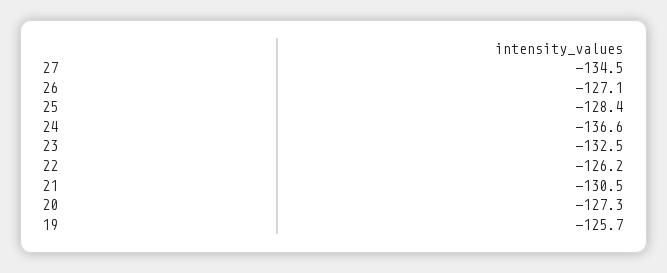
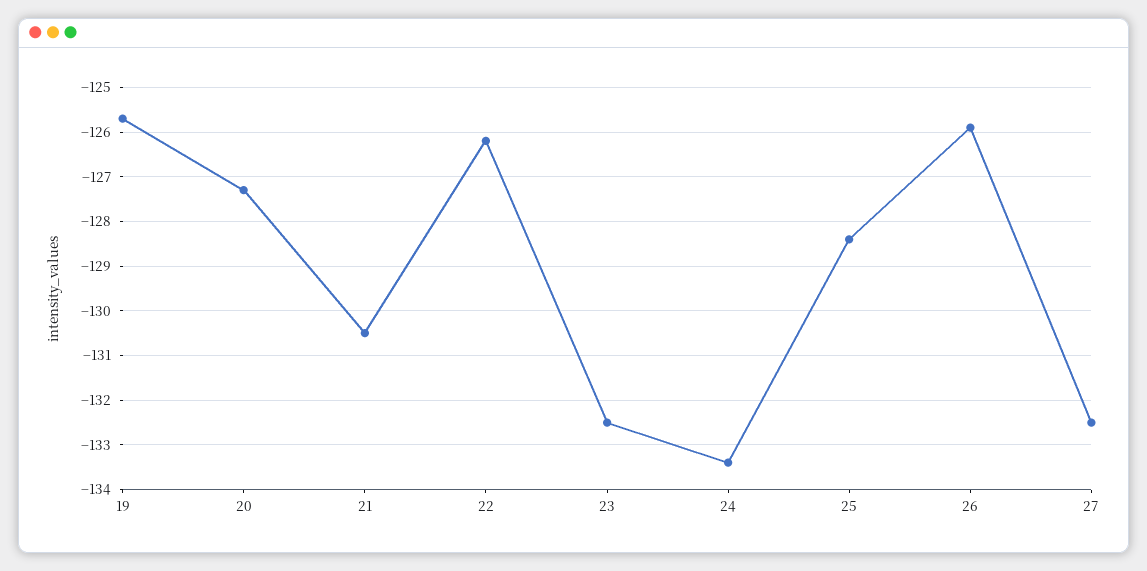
27: -134.5 -> -132.5
26: -127.1 -> -126
24: -136.6 -> -133.5

